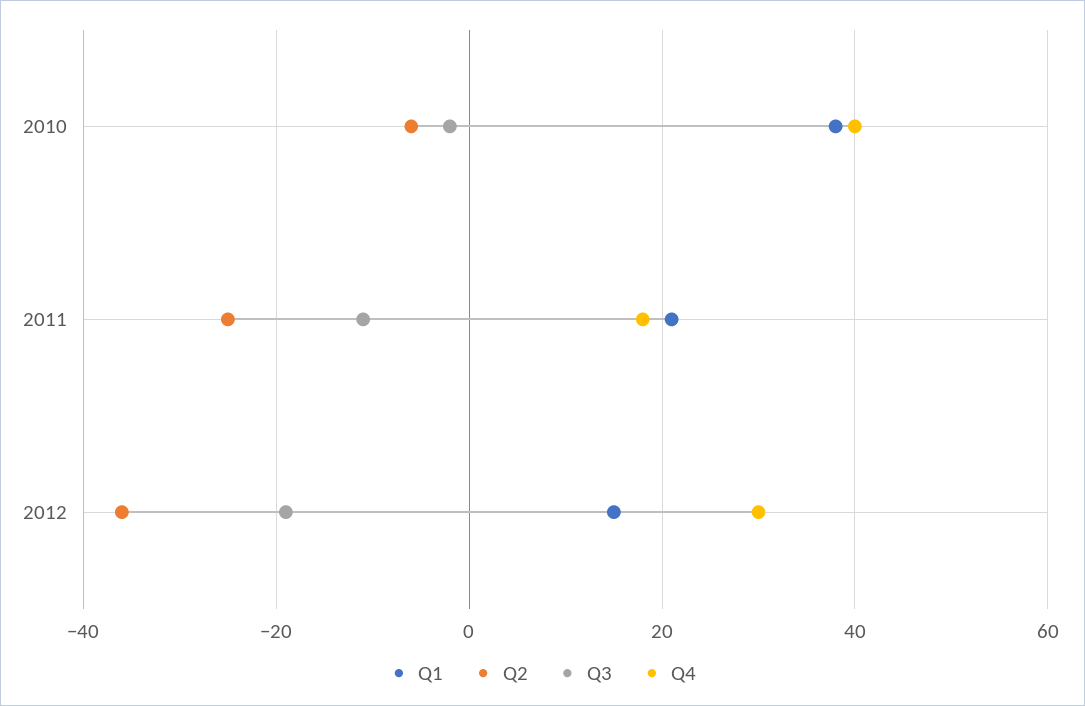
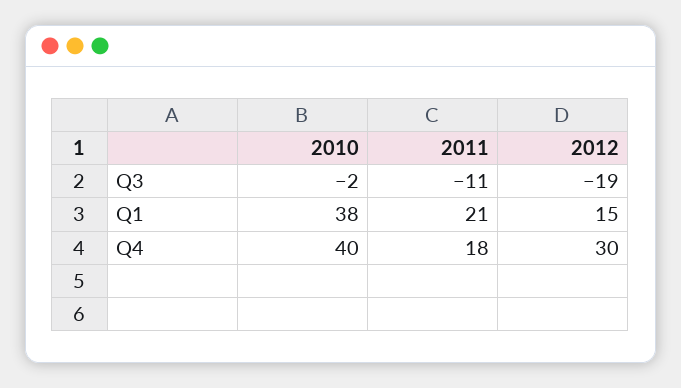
Q2, 2010: -5 -> none
Q2, 2011: -25 -> none
Q2, 2012: -35 -> none

